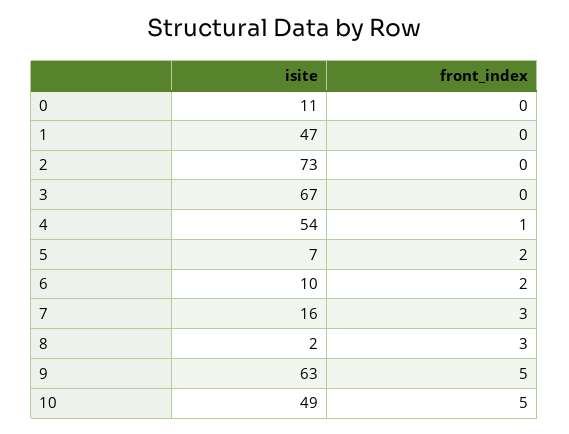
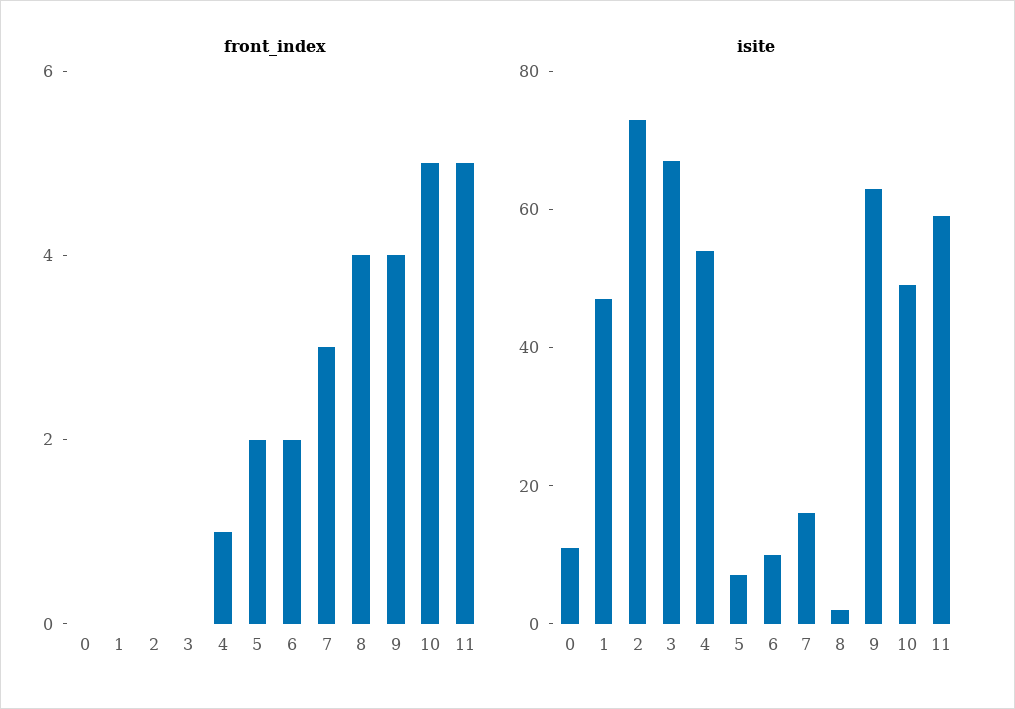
front_index, 8: 3 -> 4
front_index, 9: 5 -> 4
front_index, 11: none -> 5
isite, 11: none -> 60

